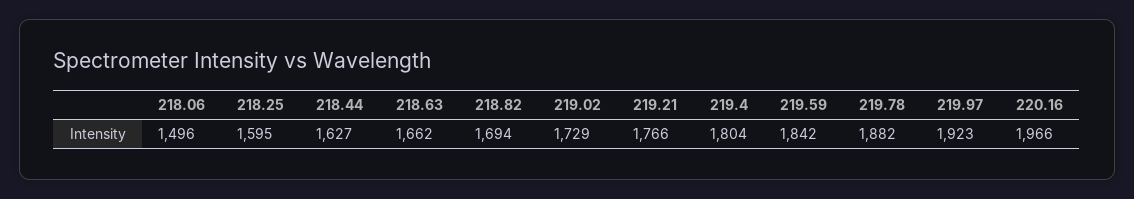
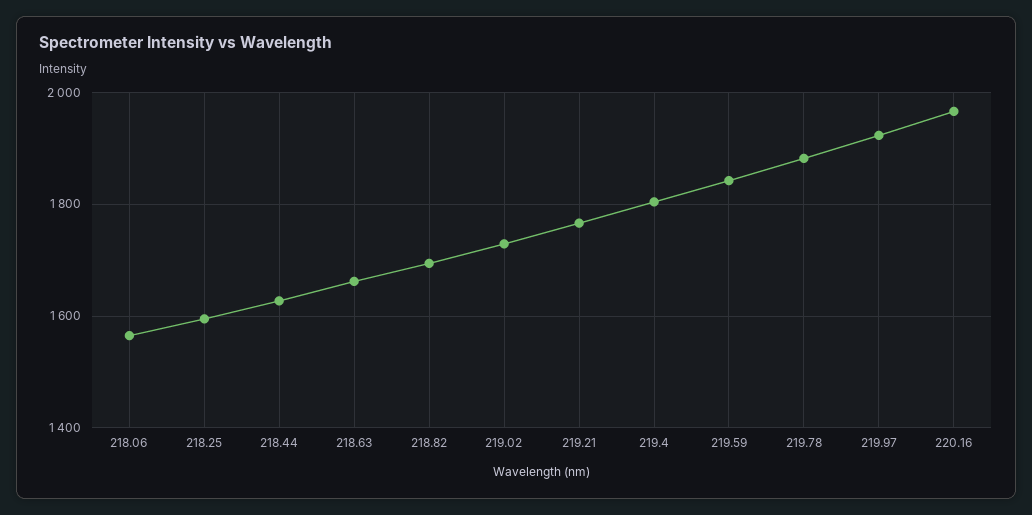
218.06: 1496 -> 1560

